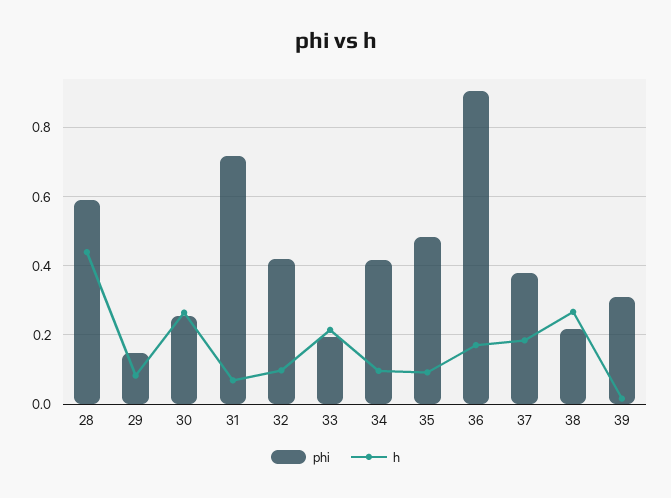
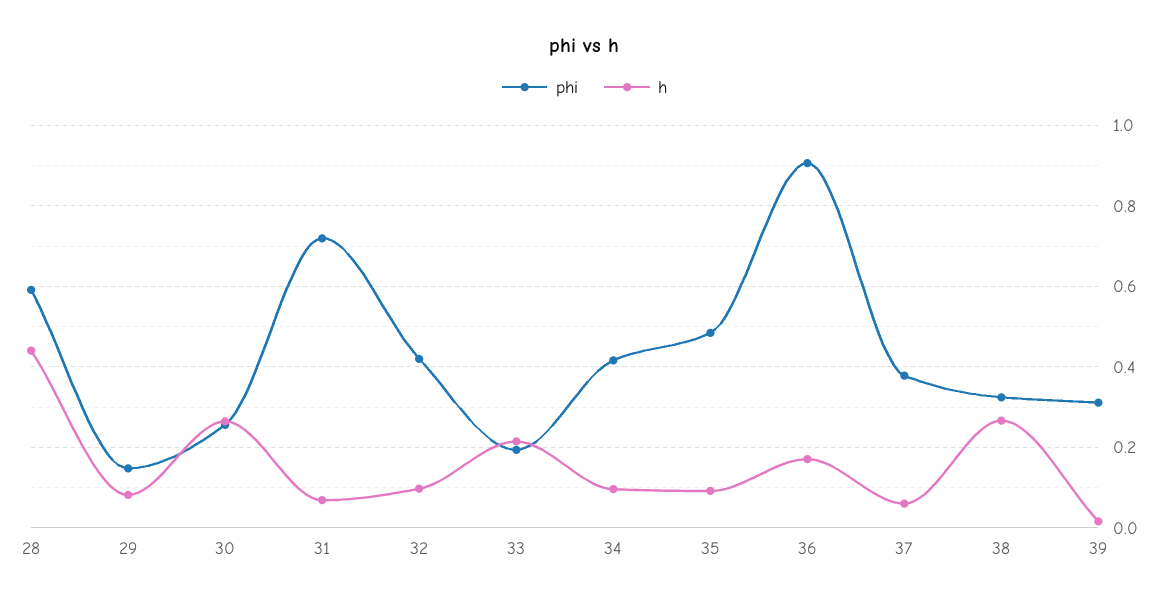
h, 37: 0.18 -> 0.06
phi, 38: 0.22 -> 0.32

